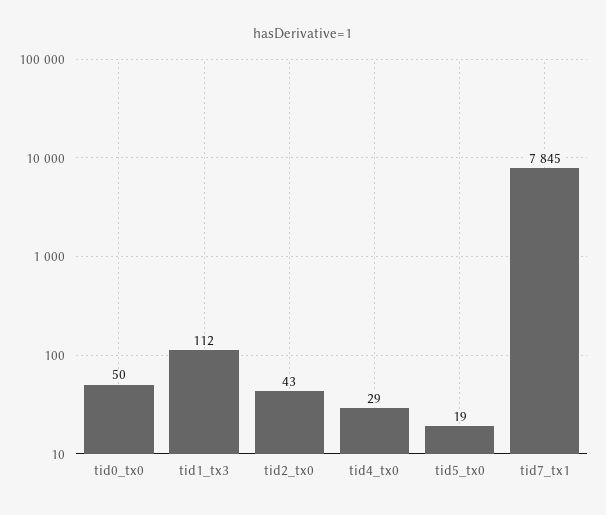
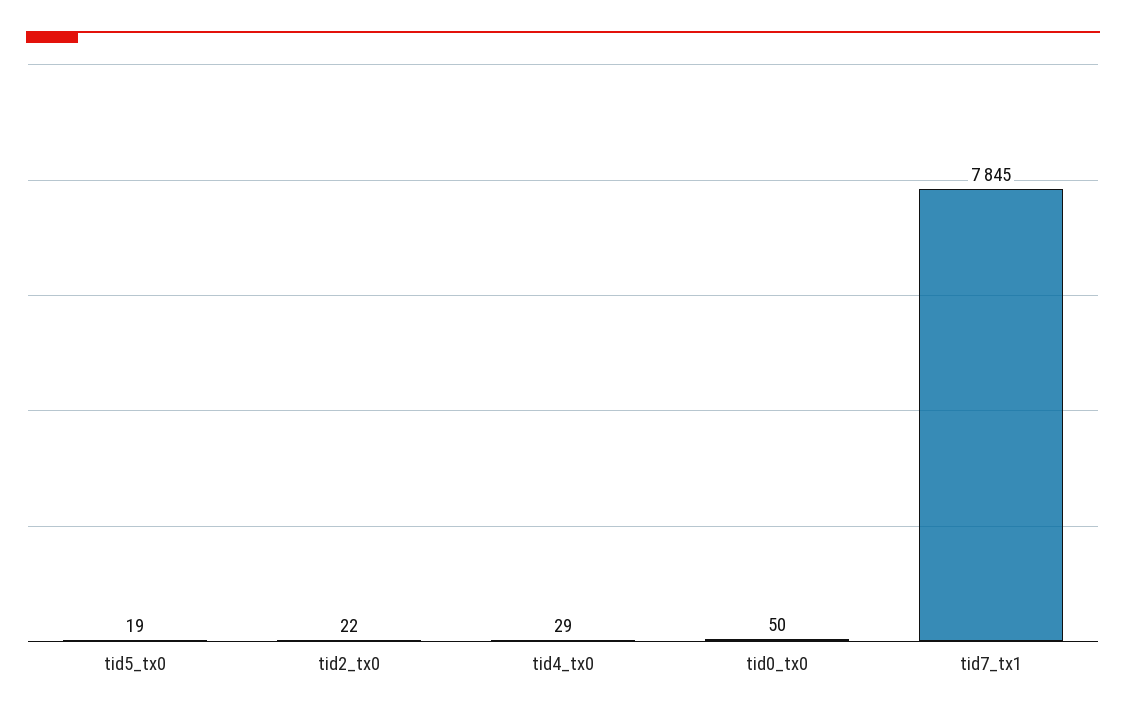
tid1_tx3: 112 -> none
tid2_tx0: 43 -> 22

